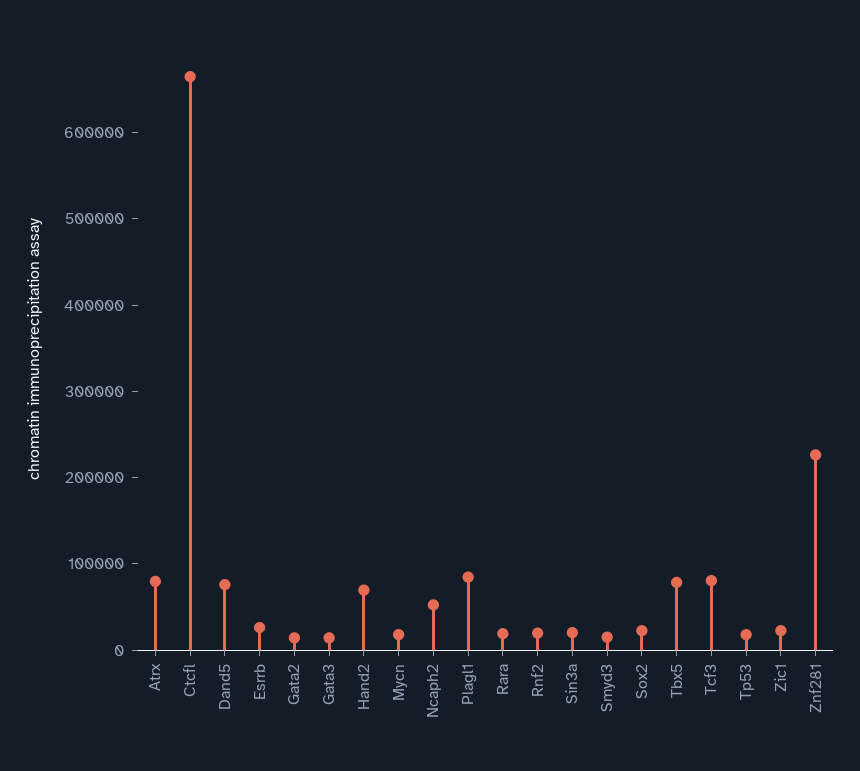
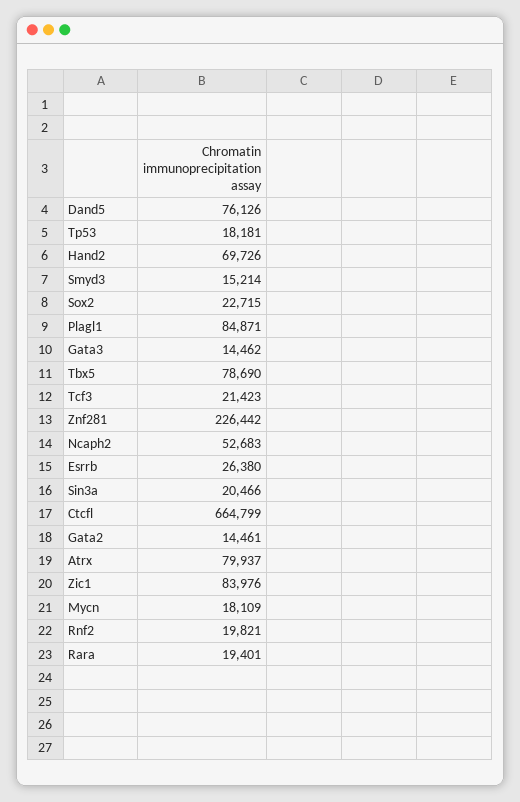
Tcf3: 80000 -> 21423
Zic1: 20000 -> 83976

